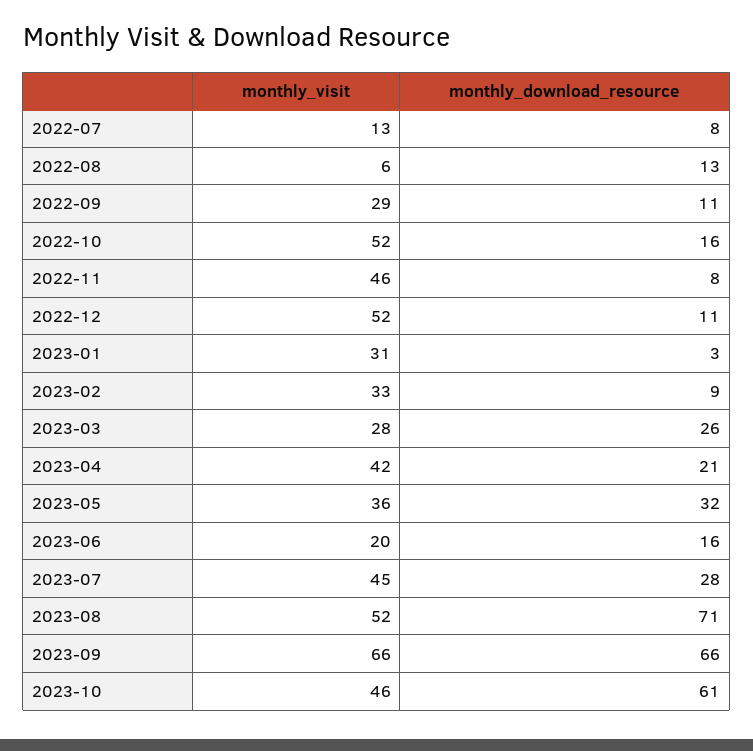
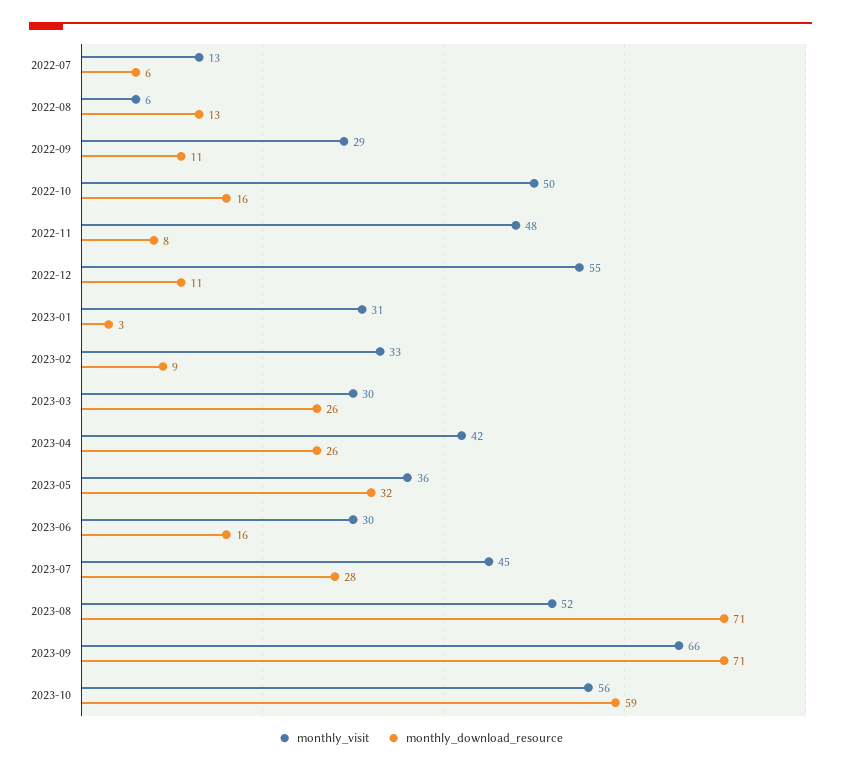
monthly_download_resource, 2022-07: 8 -> 6
monthly_visit, 2022-10: 52 -> 50
monthly_visit, 2022-11: 46 -> 48
monthly_visit, 2022-12: 52 -> 55
monthly_visit, 2023-03: 28 -> 30
monthly_download_resource, 2023-04: 21 -> 26
monthly_visit, 2023-06: 20 -> 30
monthly_download_resource, 2023-09: 66 -> 71
monthly_visit, 2023-10: 46 -> 56
monthly_download_resource, 2023-10: 61 -> 59

